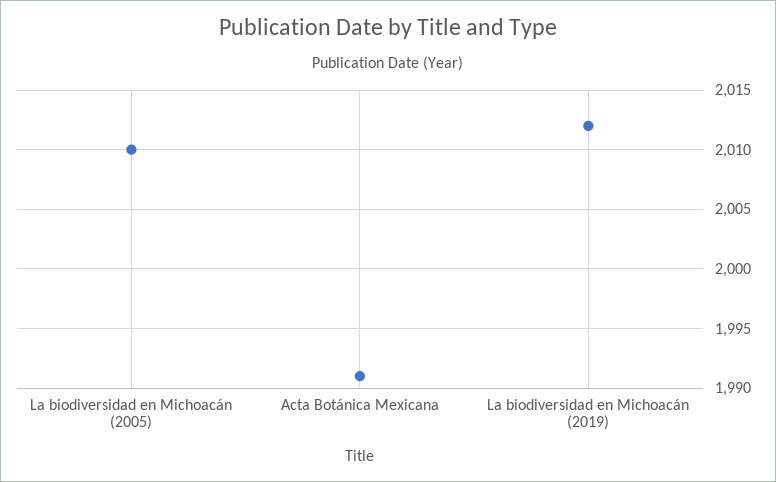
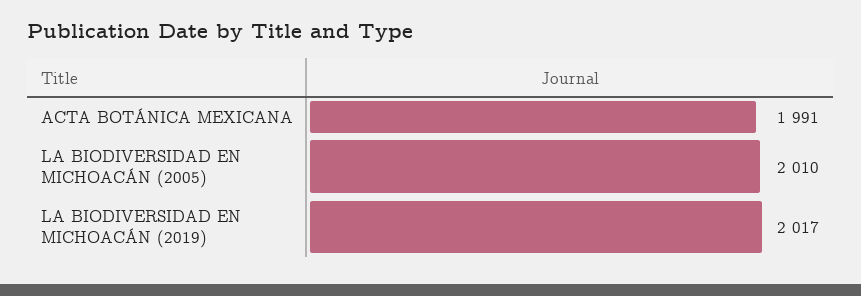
La biodiversidad en Michoacán (2019): 2012 -> 2017

